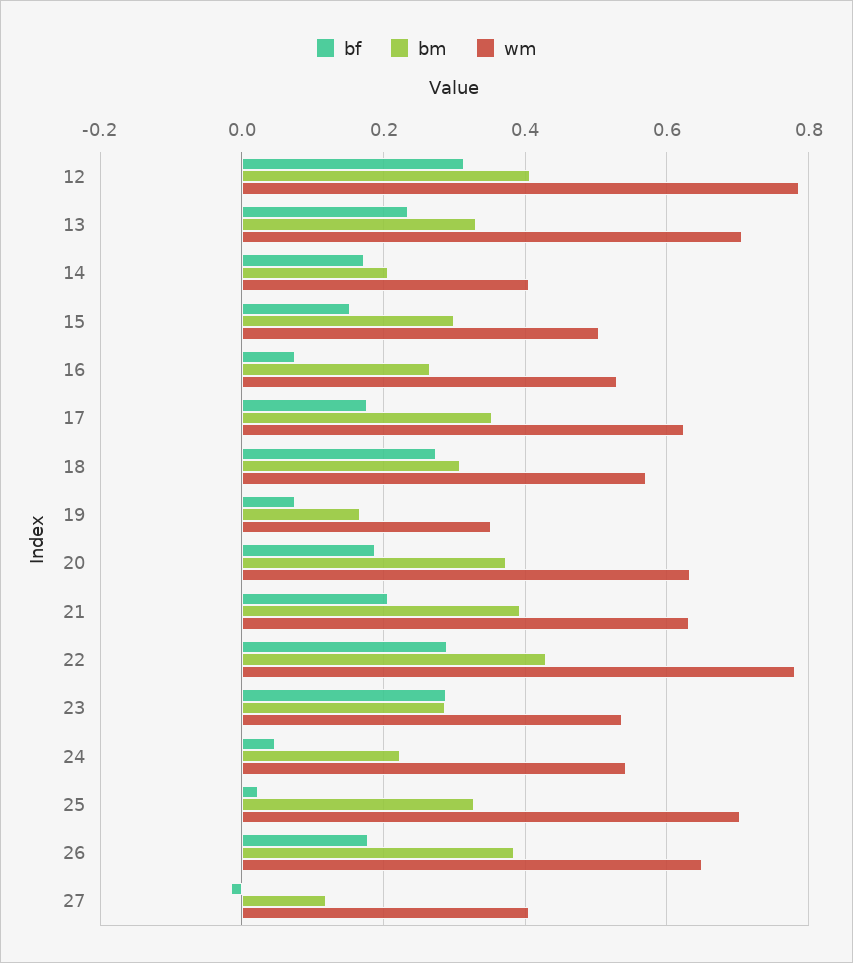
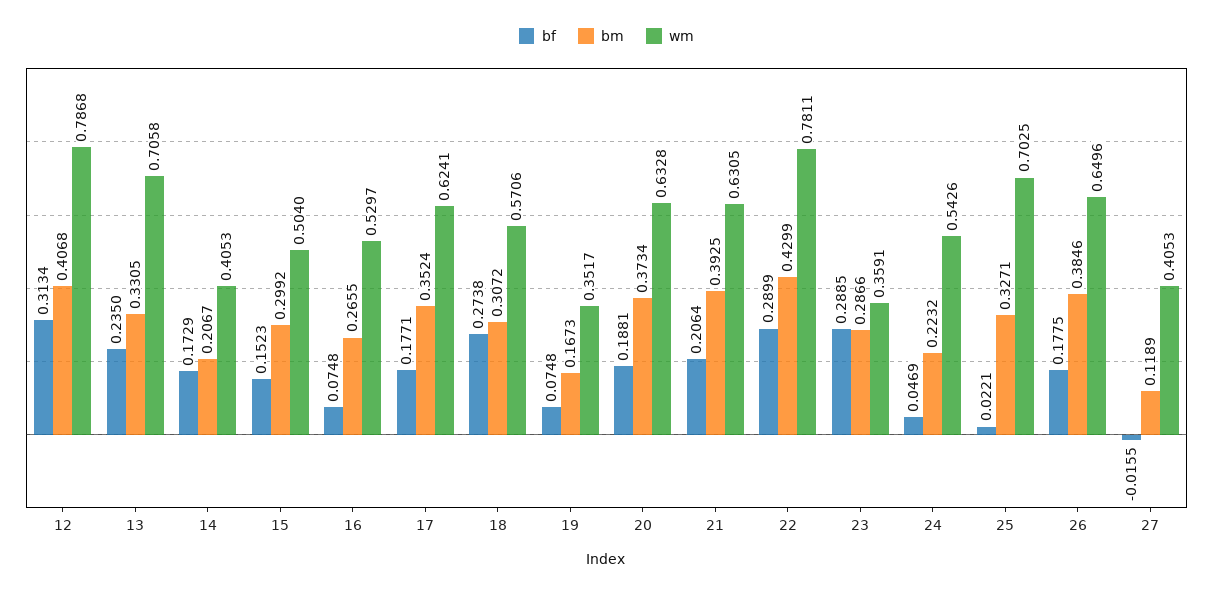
wm, 23: 0.54 -> 0.3591

